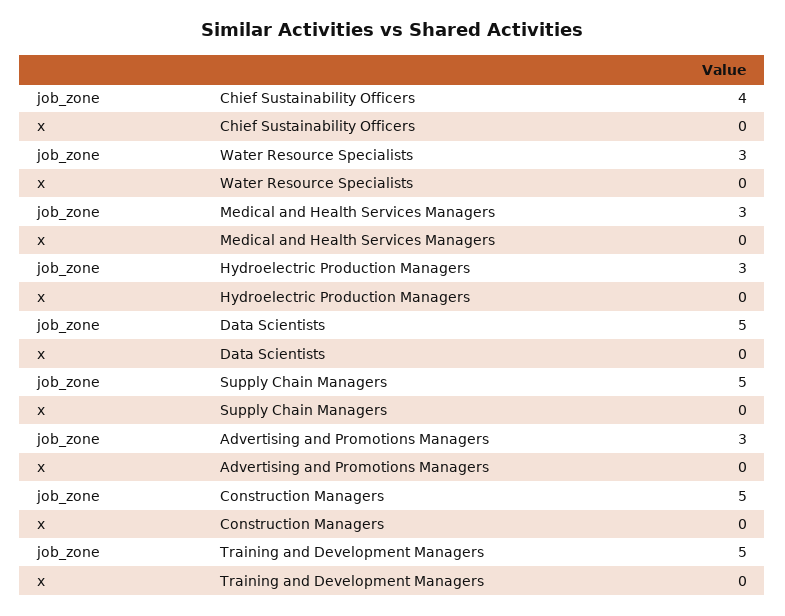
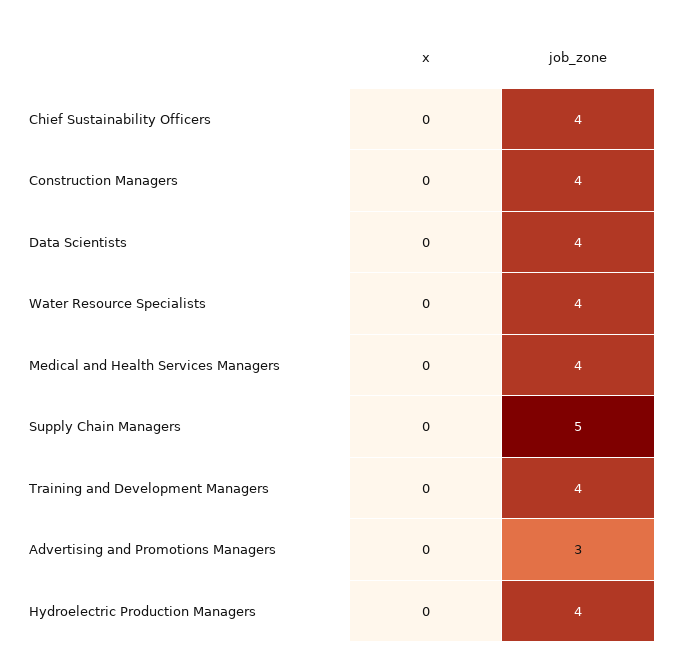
job_zone, Water Resource Specialists: 3 -> 4
job_zone, Medical and Health Services Managers: 3 -> 4
job_zone, Hydroelectric Production Managers: 3 -> 4
job_zone, Data Scientists: 5 -> 4
job_zone, Construction Managers: 5 -> 4
job_zone, Training and Development Managers: 5 -> 4

